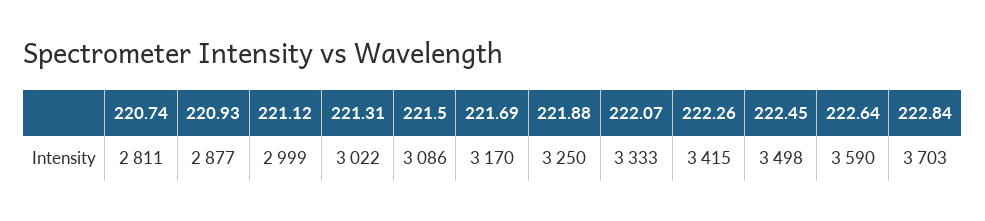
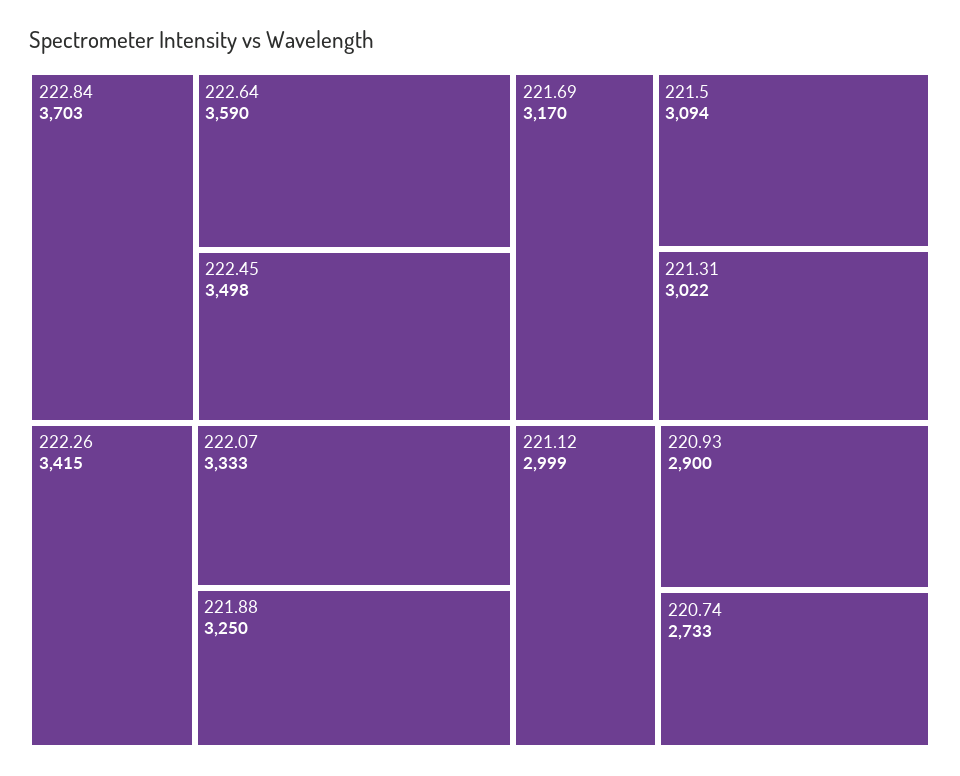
220.74: 2811 -> 2733
220.93: 2877 -> 2900
221.5: 3086 -> 3094

